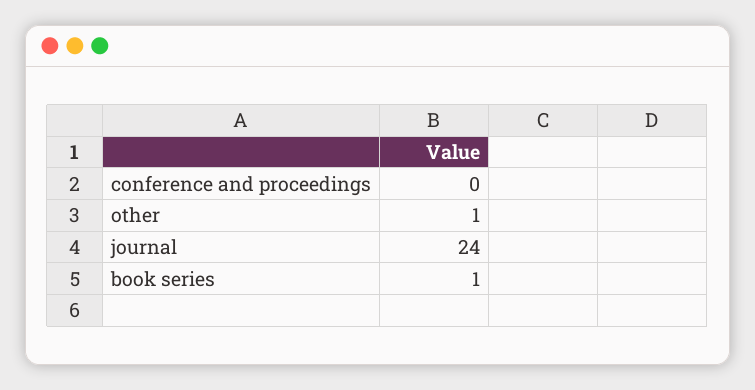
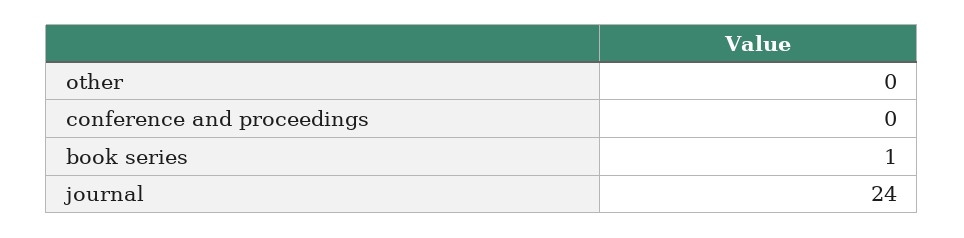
other: 1 -> 0

